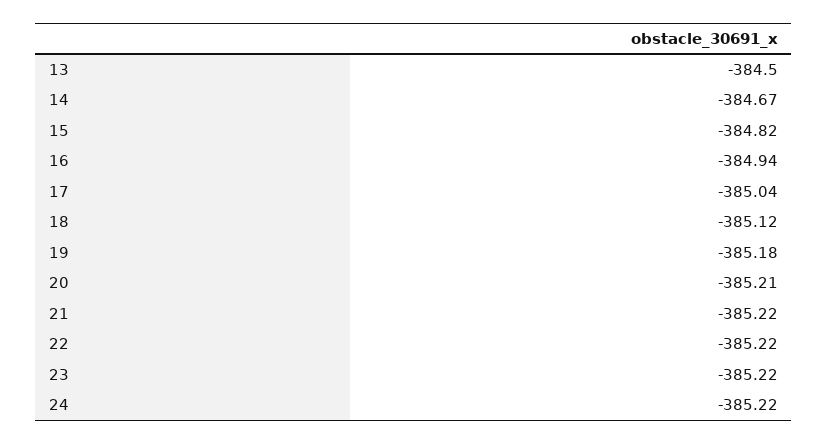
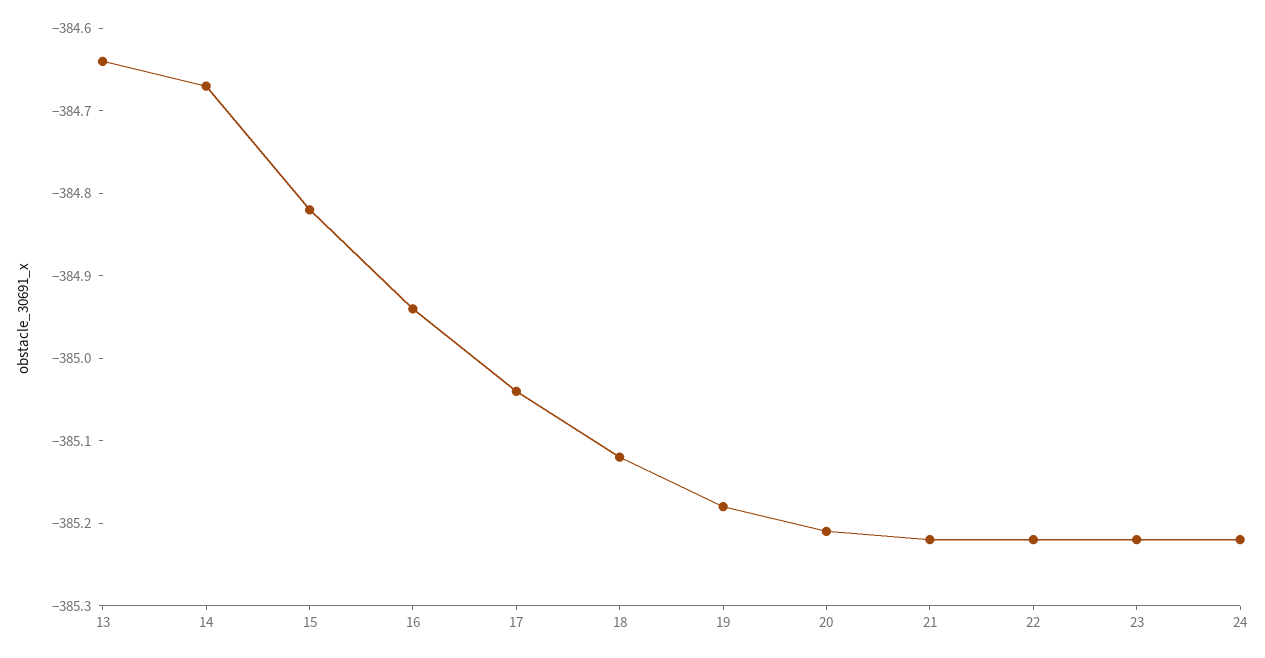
13: -384.5 -> -384.64

